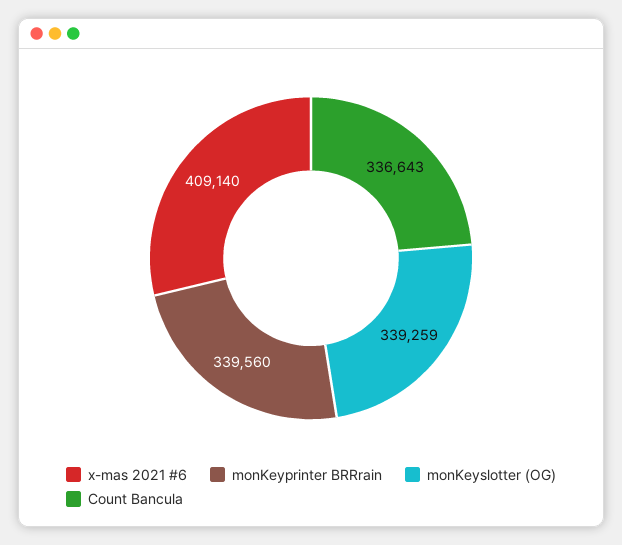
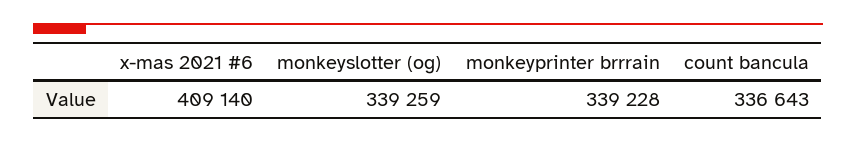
monKeyprinter BRRrain: 339560 -> 339228

